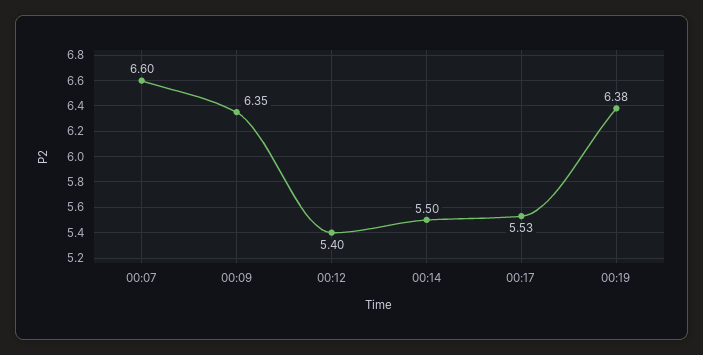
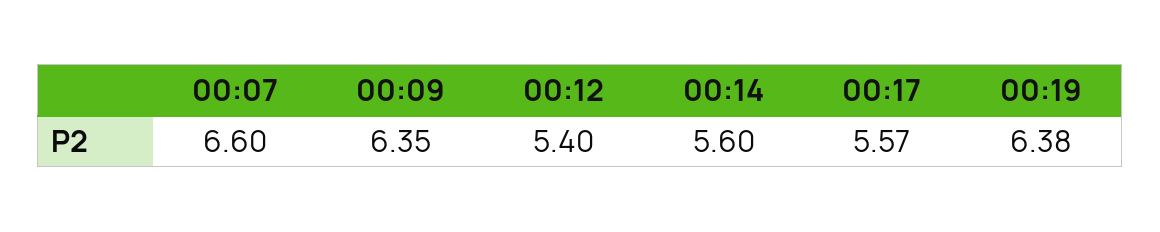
00:14: 5.5 -> 5.6
00:17: 5.53 -> 5.57

